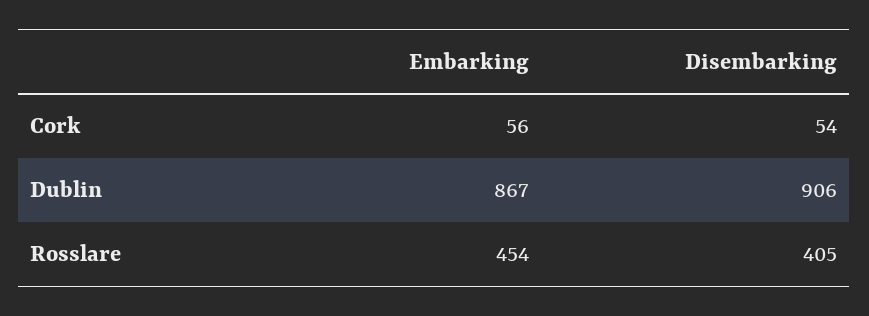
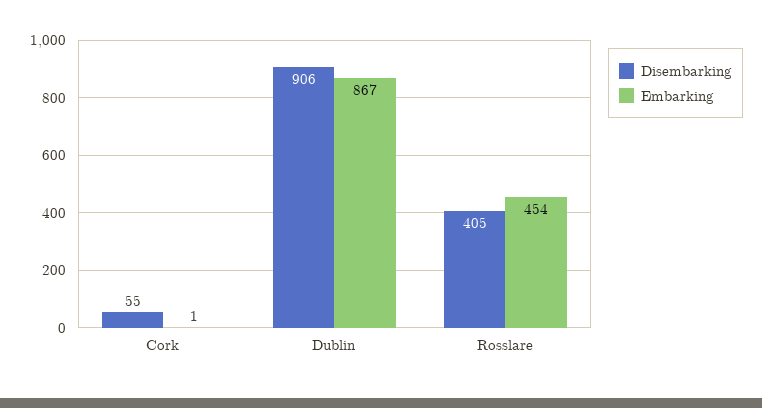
Embarking, Cork: 56 -> 1
Disembarking, Cork: 54 -> 55

